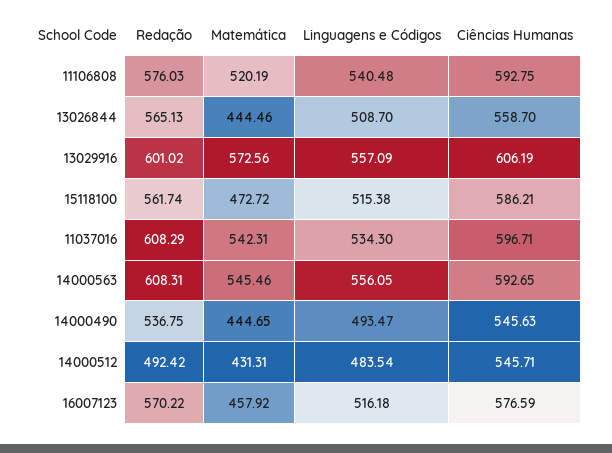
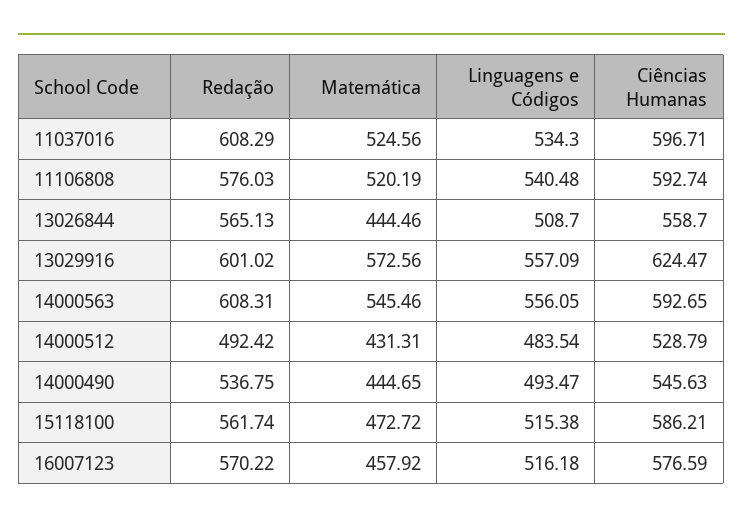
Ciências Humanas, 11106808: 592.75 -> 592.74
Ciências Humanas, 13029916: 606.19 -> 624.47
Matemática, 11037016: 542.31 -> 524.56
Ciências Humanas, 14000512: 545.71 -> 528.79

